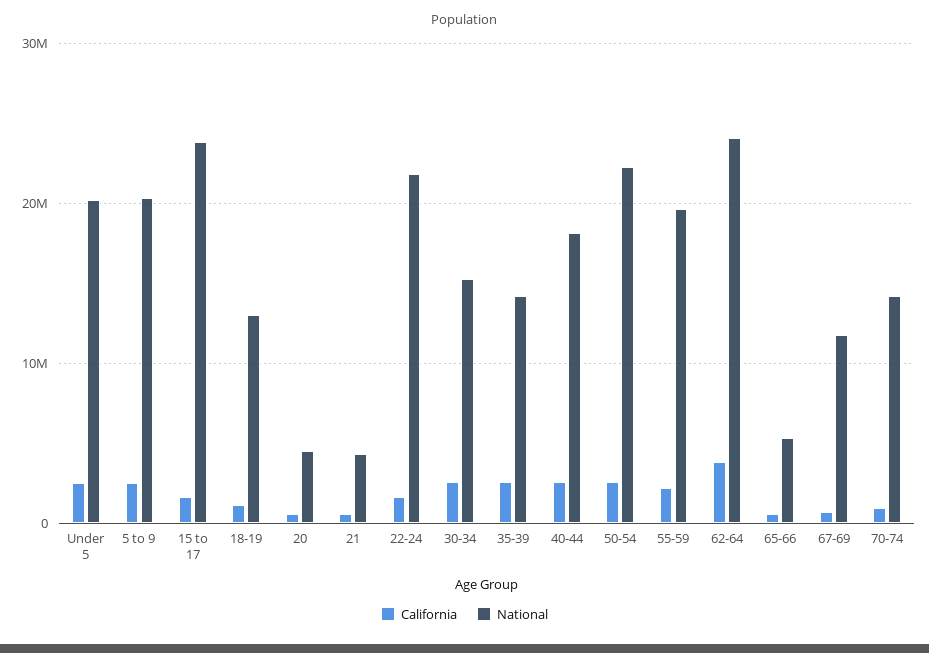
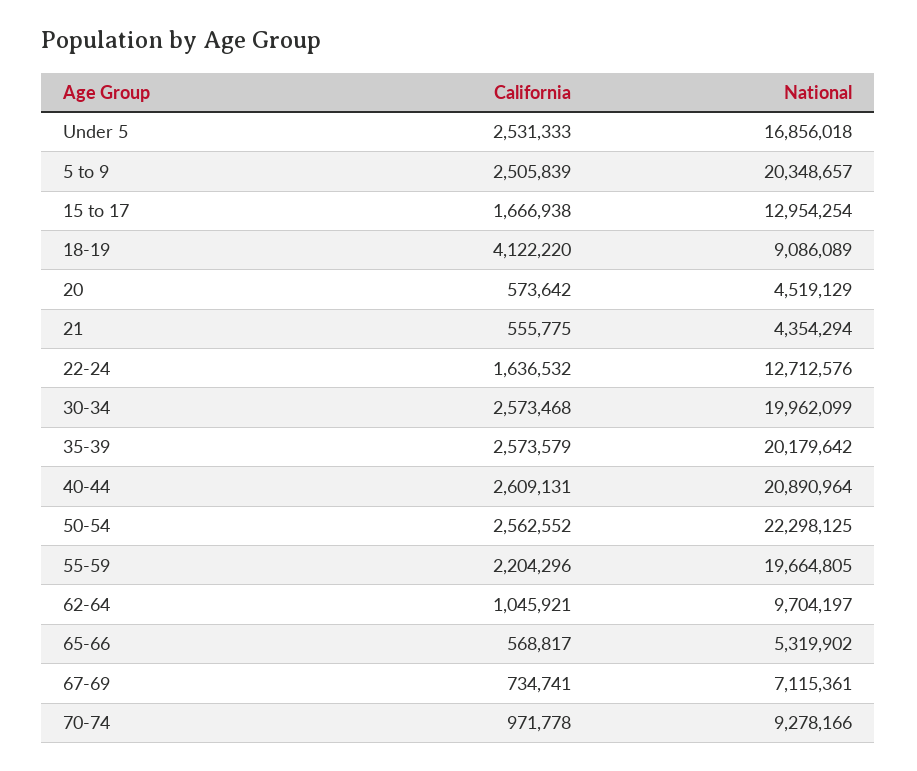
National, Under 5: 20000000 -> 16856018
National, 15 to 17: 24000000 -> 12954254
California, 18-19: 1000000 -> 4122220
National, 18-19: 13000000 -> 9086089
National, 22-24: 22000000 -> 12712576
National, 30-34: 15000000 -> 19962099
National, 35-39: 14000000 -> 20179642
National, 40-44: 18000000 -> 20890964
California, 62-64: 4000000 -> 1045921
National, 62-64: 24000000 -> 9704197
National, 67-69: 12000000 -> 7115361
National, 70-74: 14000000 -> 9278166

